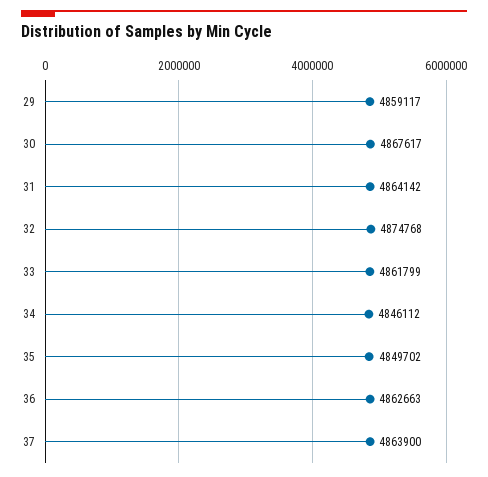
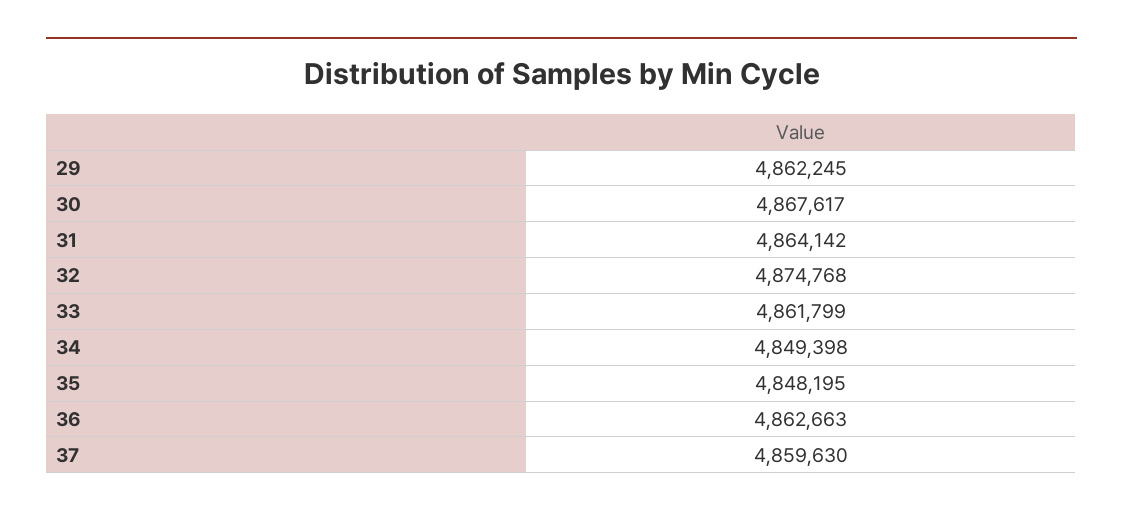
29: 4859117 -> 4862245
34: 4846112 -> 4849398
35: 4849702 -> 4848195
37: 4863900 -> 4859630

